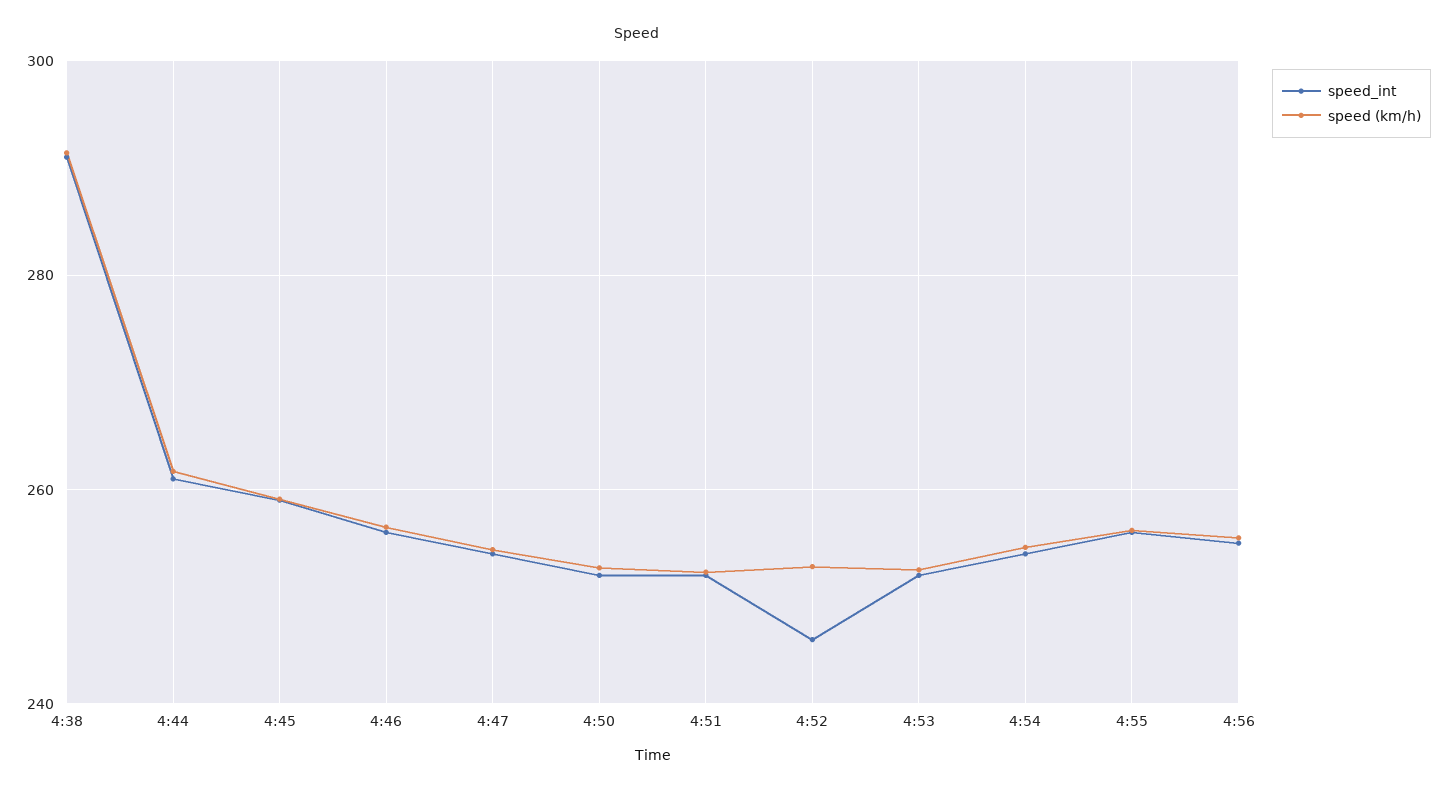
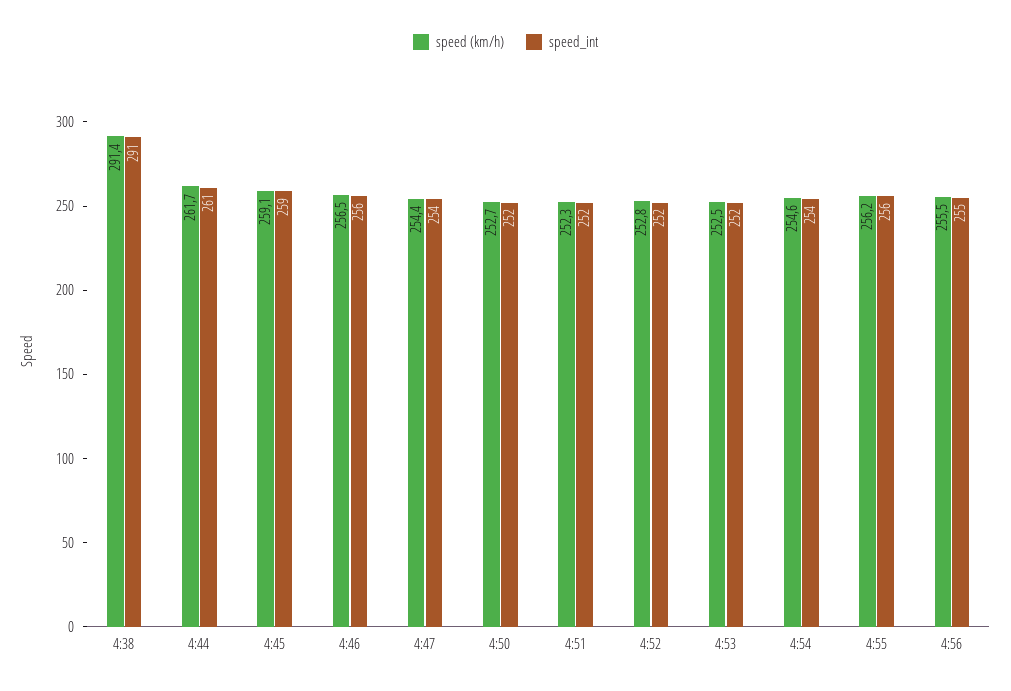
speed_int, 4:52: 246 -> 252

